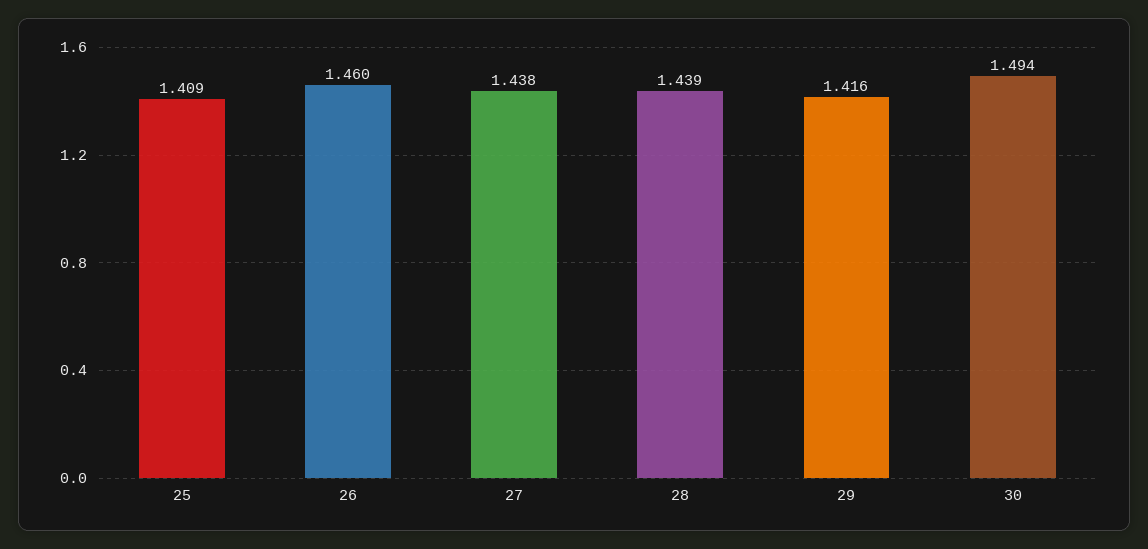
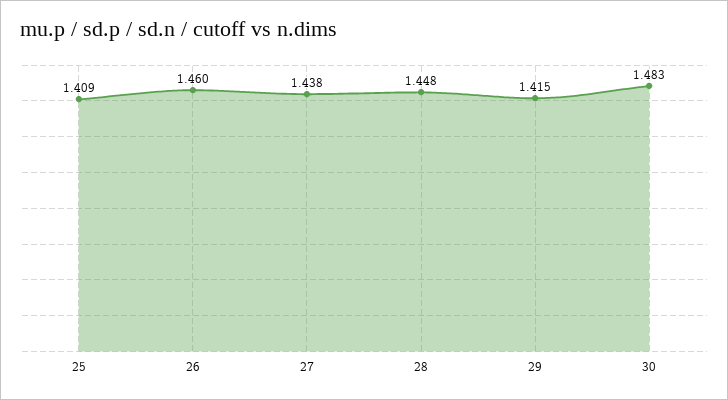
28: 1.439 -> 1.448
29: 1.416 -> 1.415
30: 1.494 -> 1.483

